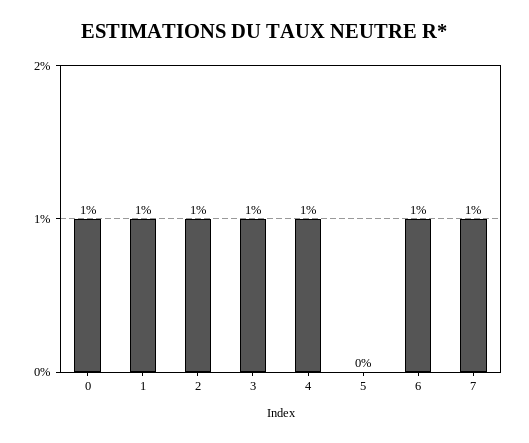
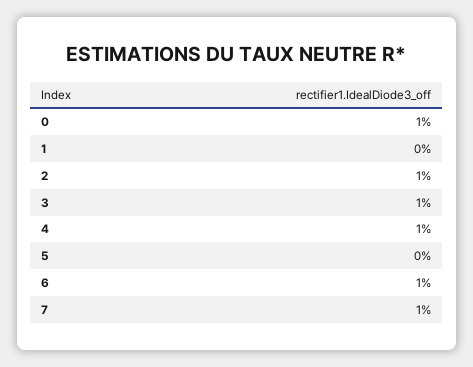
1: 1 -> 0

